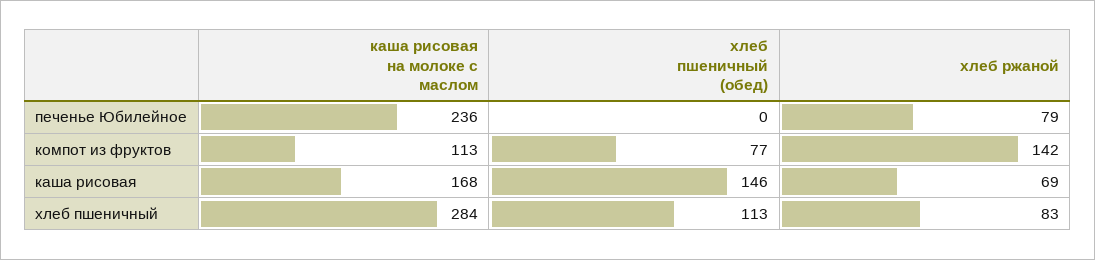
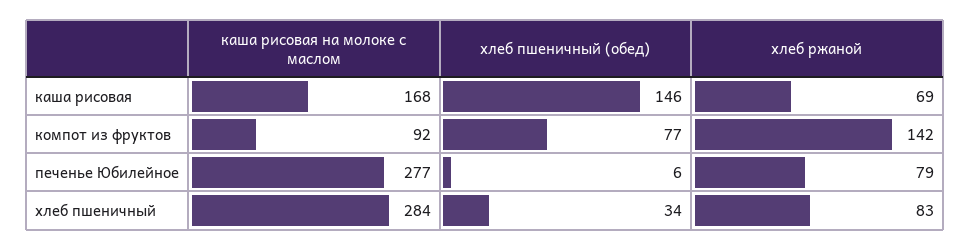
каша рисовая на молоке с маслом, печенье Юбилейное: 236 -> 277
хлеб пшеничный (обед), печенье Юбилейное: 0 -> 6
каша рисовая на молоке с маслом, компот из фруктов: 113 -> 92
хлеб пшеничный (обед), хлеб пшеничный: 113 -> 34

